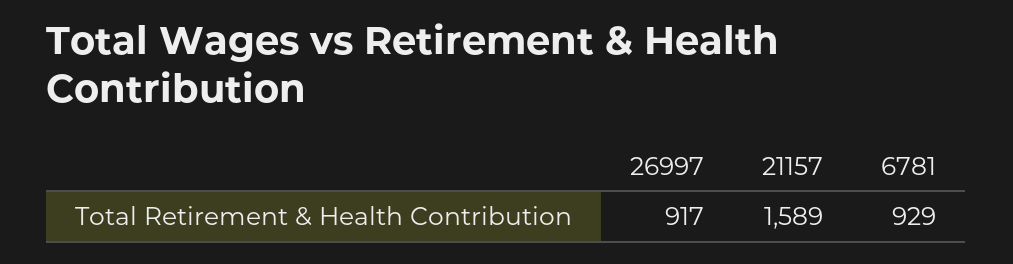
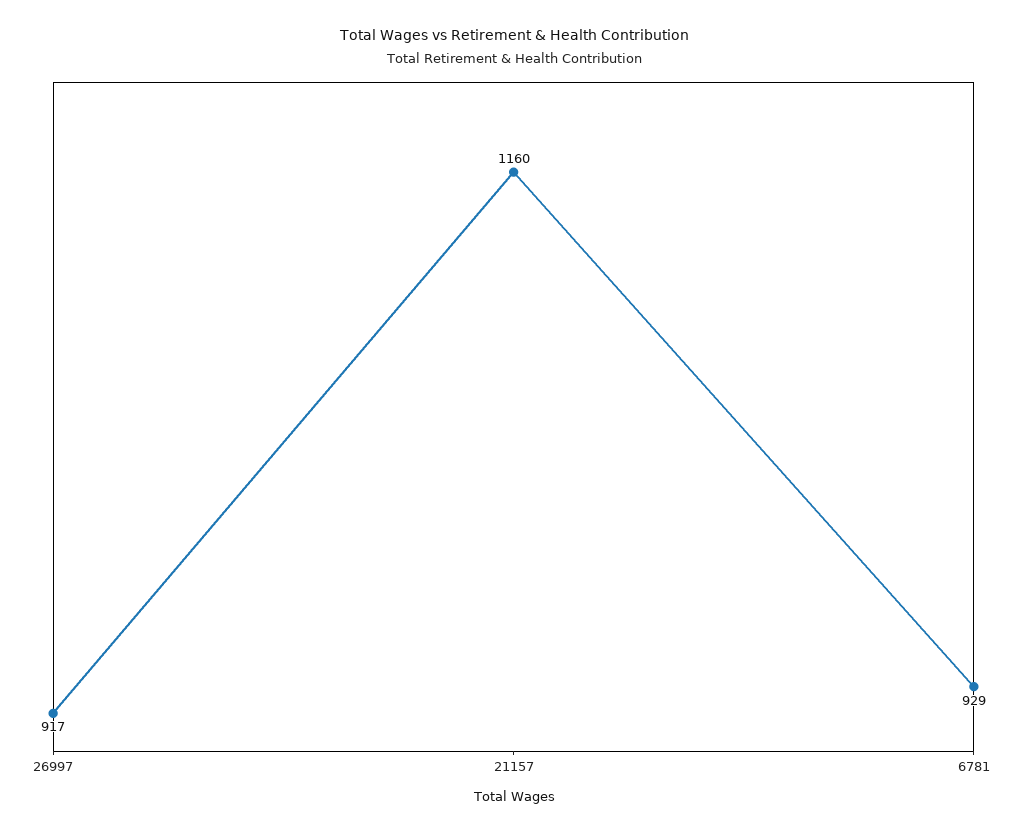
21157: 1589 -> 1160

